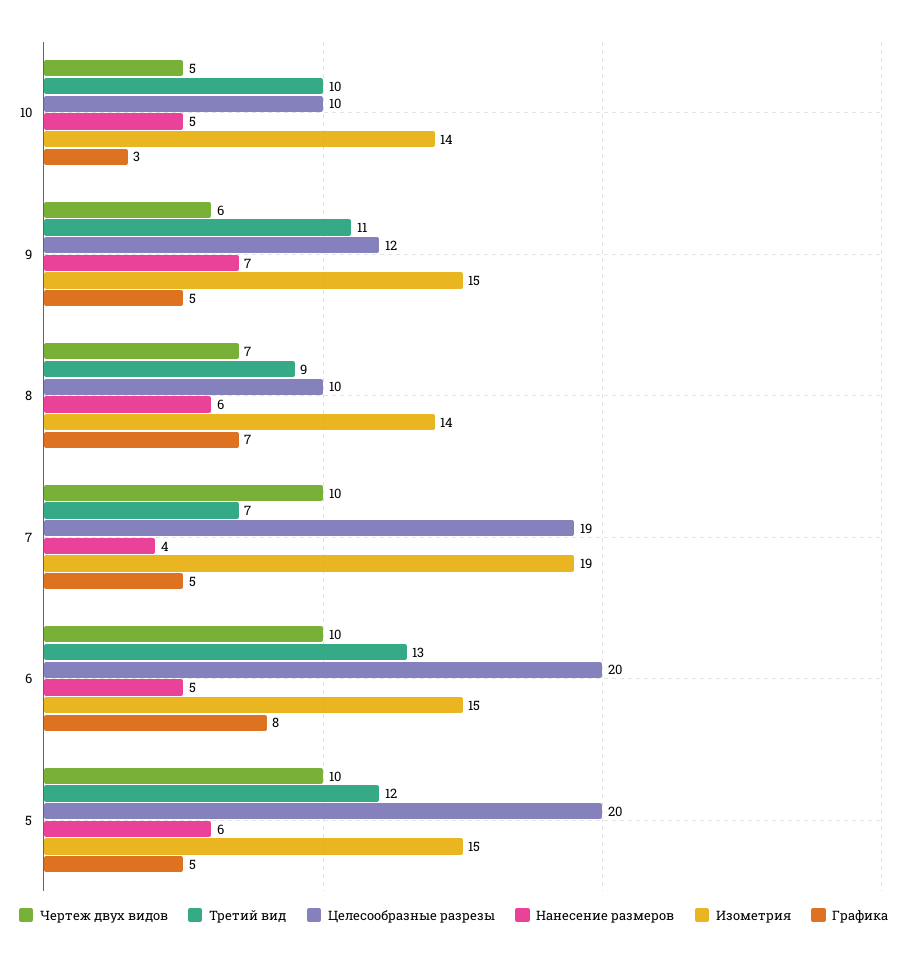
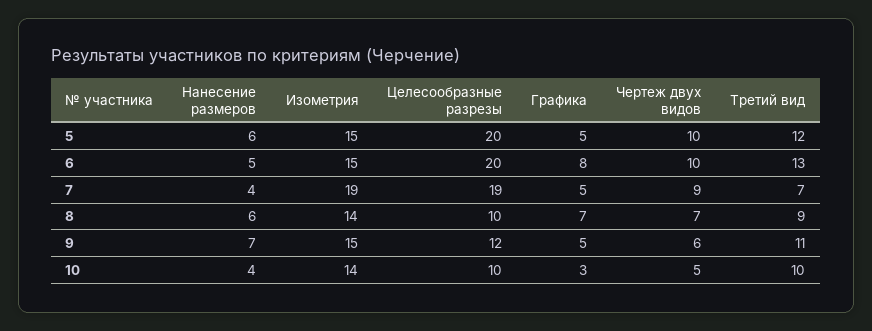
Нанесение размеров, 10: 5 -> 4
Чертеж двух видов, 7: 10 -> 9

